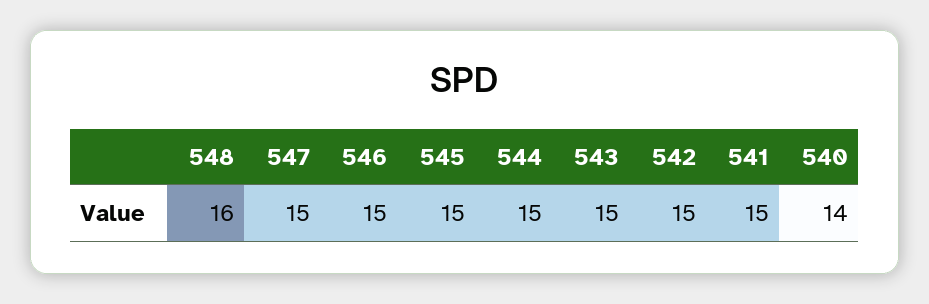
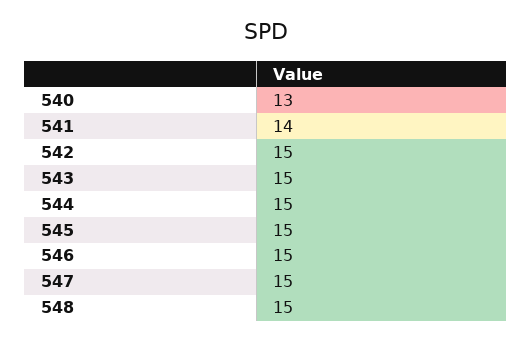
548: 16 -> 15
541: 15 -> 14
540: 14 -> 13

